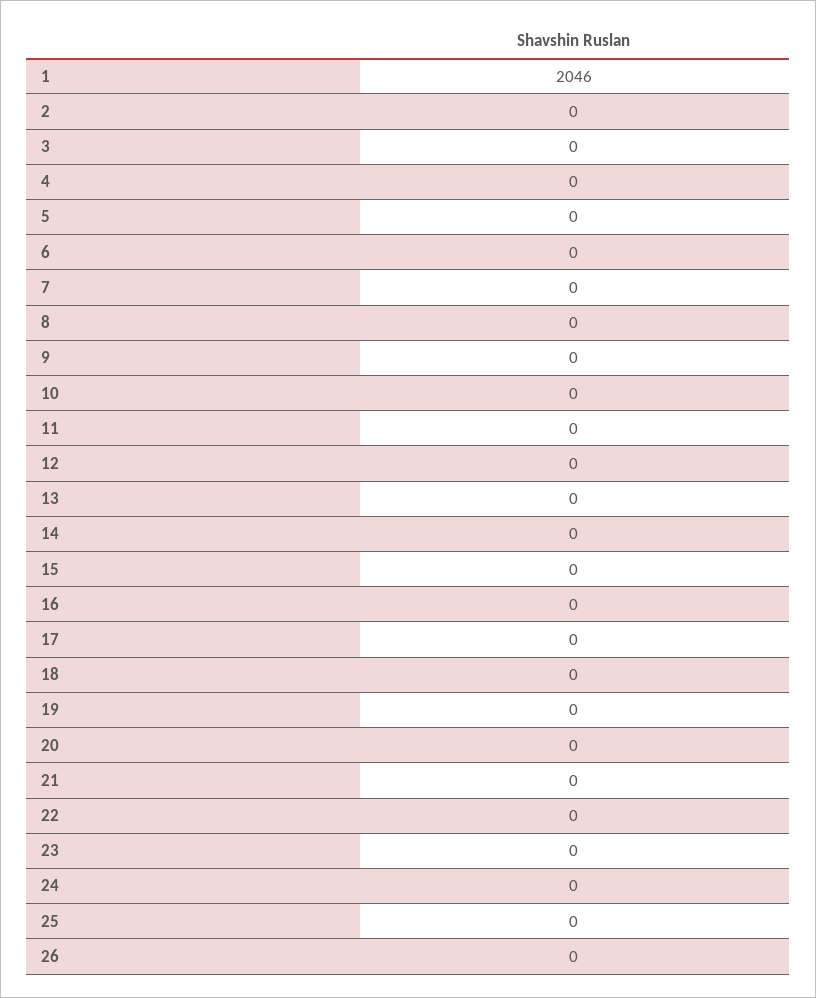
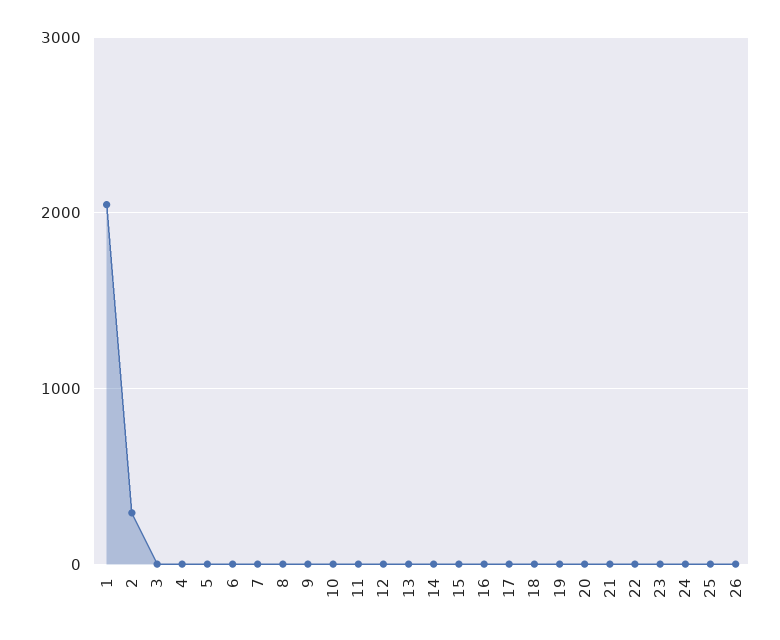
2: 0 -> 300

